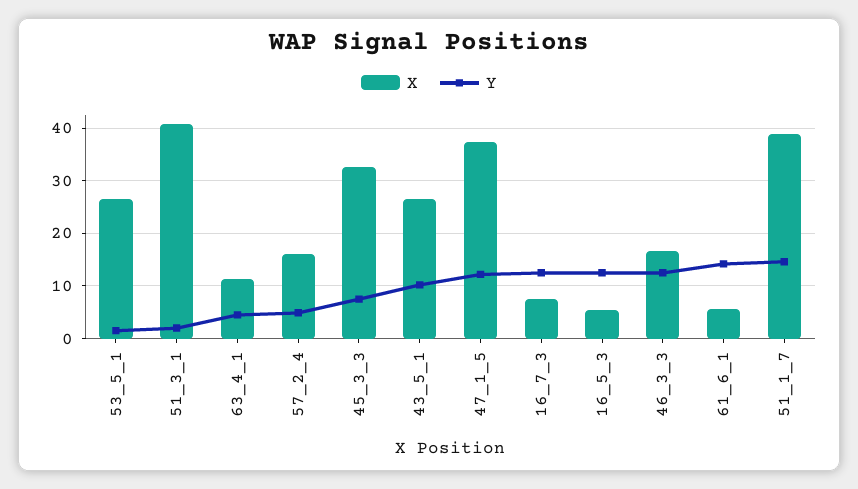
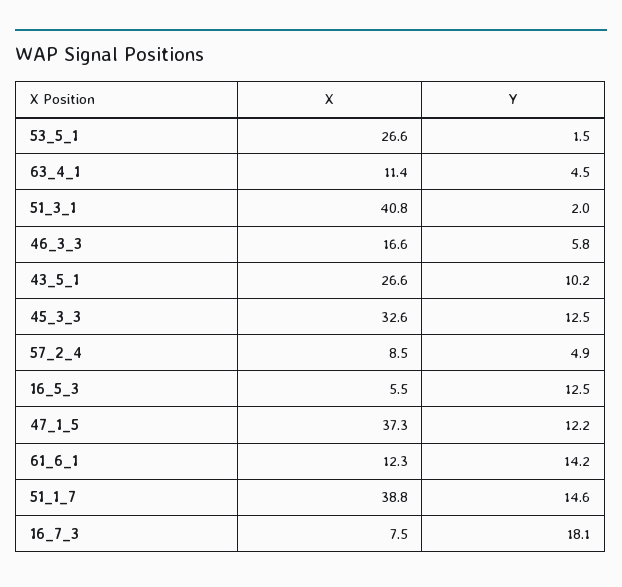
X, 57_2_4: 16 -> 8.5
Y, 45_3_3: 8 -> 12.5
Y, 16_7_3: 12 -> 18.1
Y, 46_3_3: 12 -> 5.8
X, 61_6_1: 6 -> 12.3

